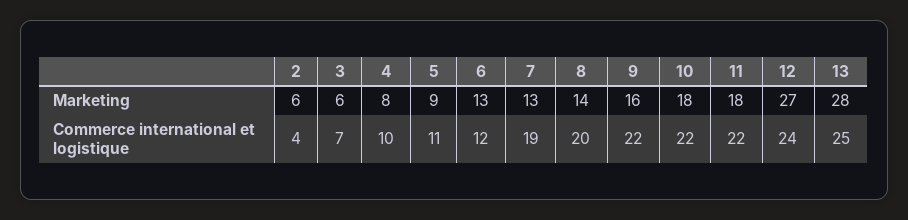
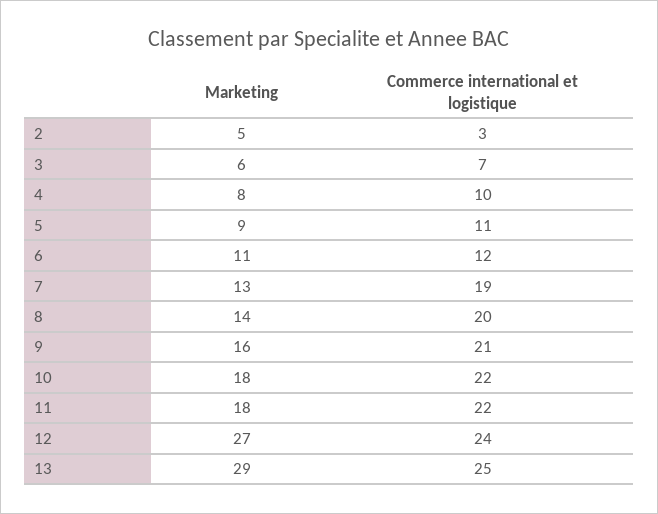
2, Marketing: 6 -> 5
6, Marketing: 13 -> 11
13, Marketing: 28 -> 29
2, Commerce international et logistique: 4 -> 3
9, Commerce international et logistique: 22 -> 21

